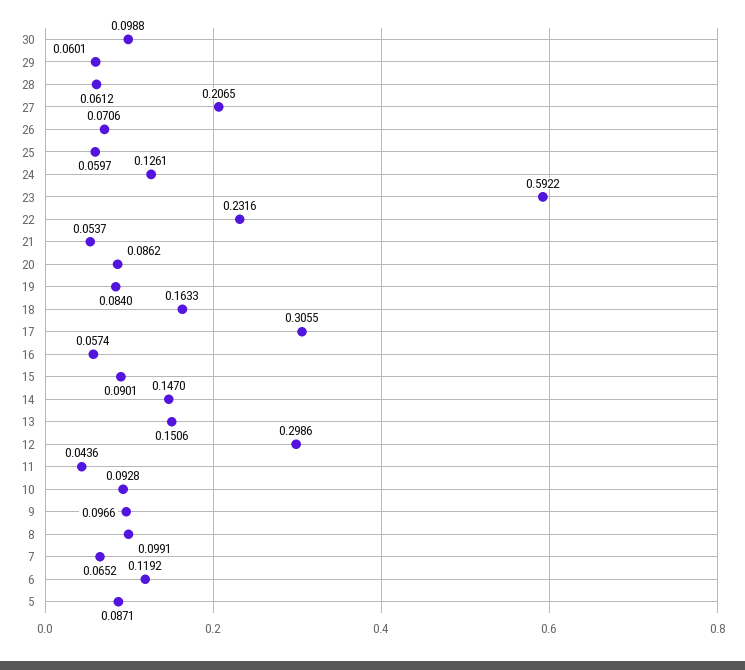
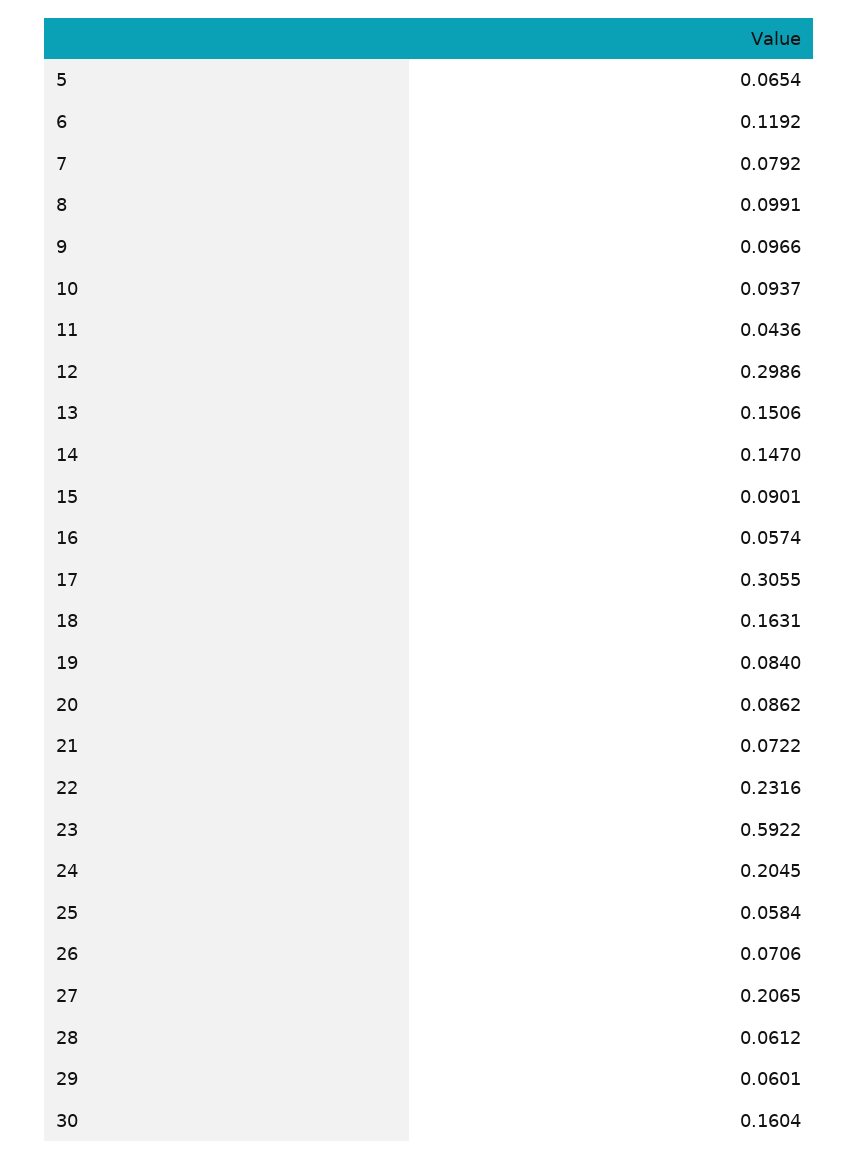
30: 0.0988 -> 0.1604
25: 0.0597 -> 0.0584
24: 0.1261 -> 0.2045
21: 0.0537 -> 0.0722
18: 0.1633 -> 0.1631
10: 0.0928 -> 0.0937
7: 0.0652 -> 0.0792
5: 0.0871 -> 0.0654

